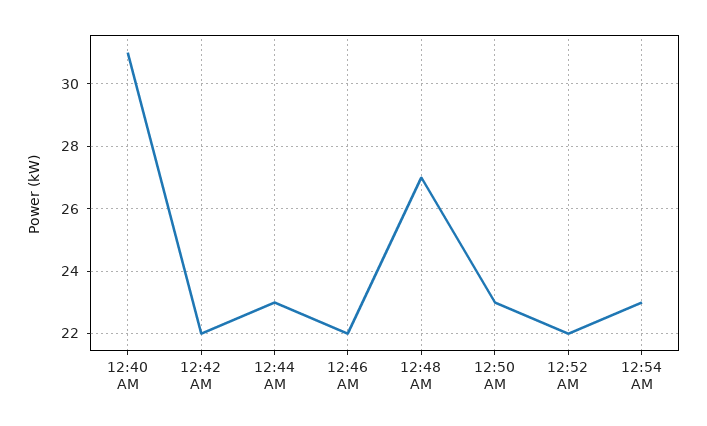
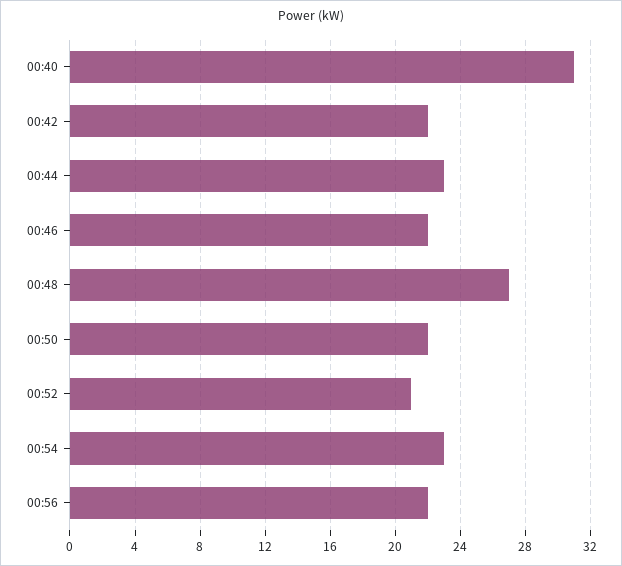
12:50 AM: 23 -> 22
12:52 AM: 22 -> 21
00:56: none -> 22

